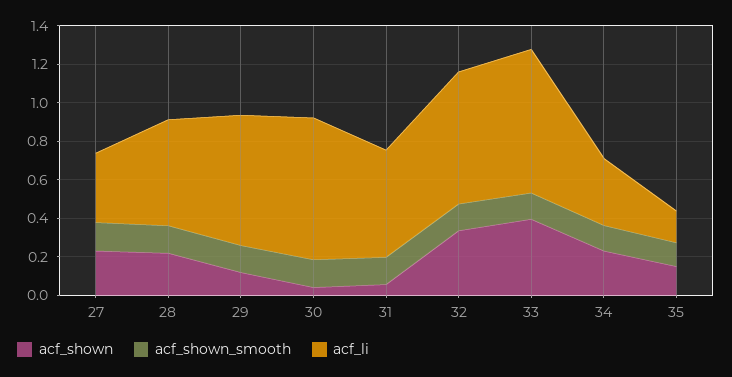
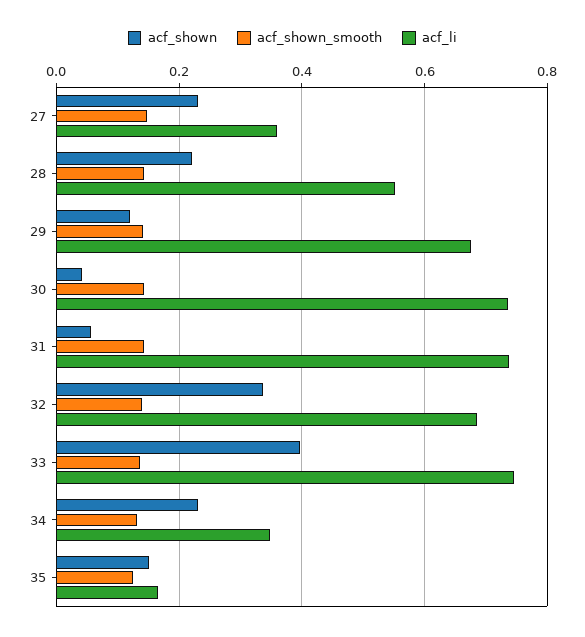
acf_li, 31: 0.55 -> 0.74

